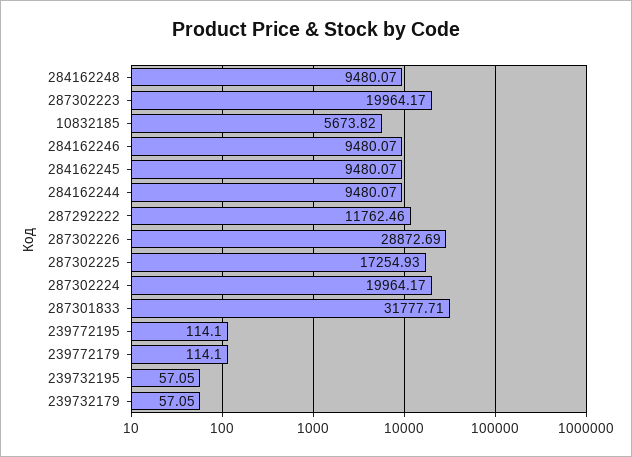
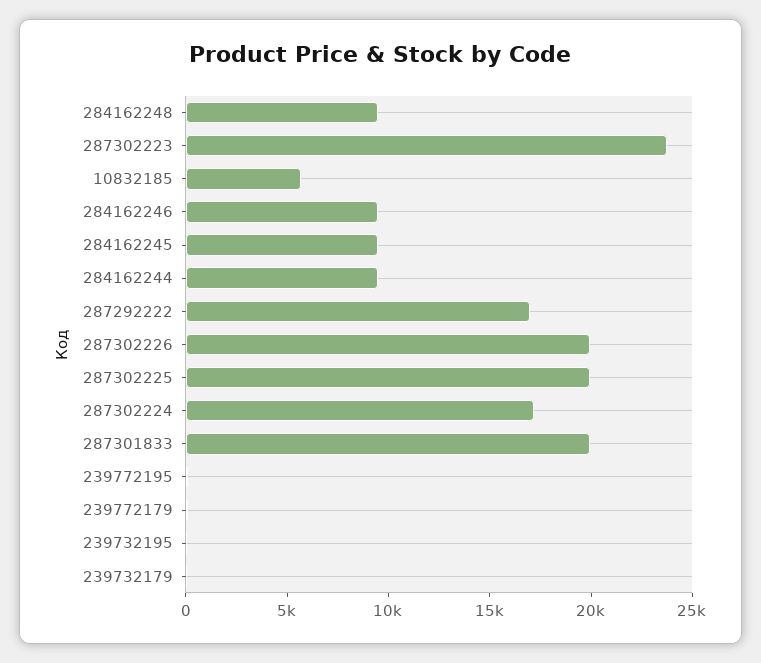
287302223: 19964.17 -> 24000
287292222: 11762.46 -> 17000
287302226: 28872.69 -> 20000
287302225: 17254.93 -> 20000
287302224: 19964.17 -> 17000
287301833: 31777.71 -> 20000

